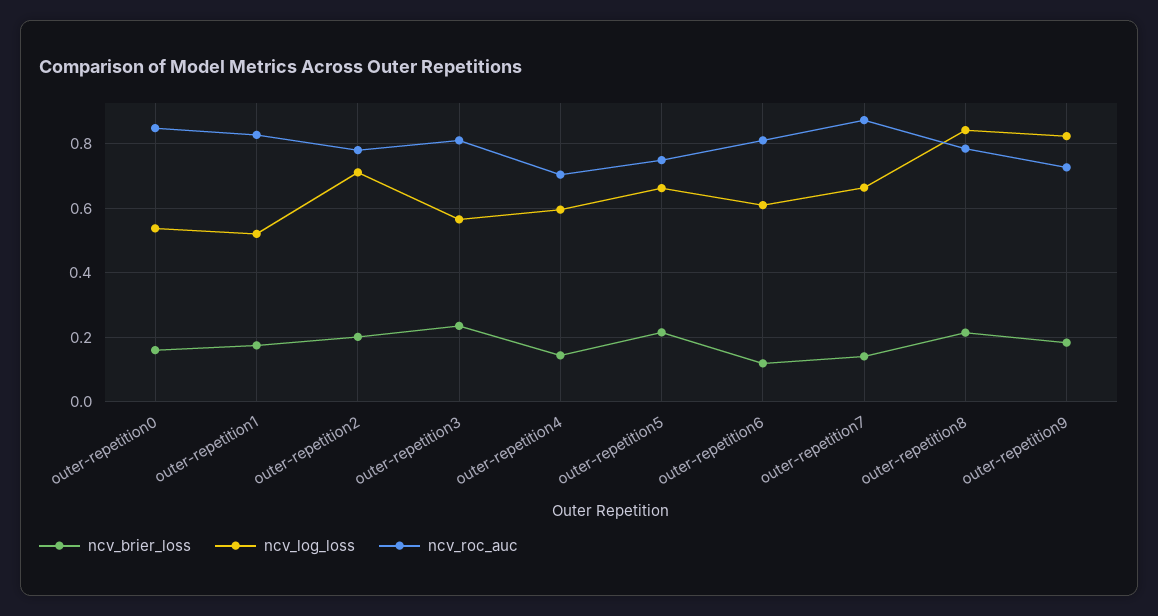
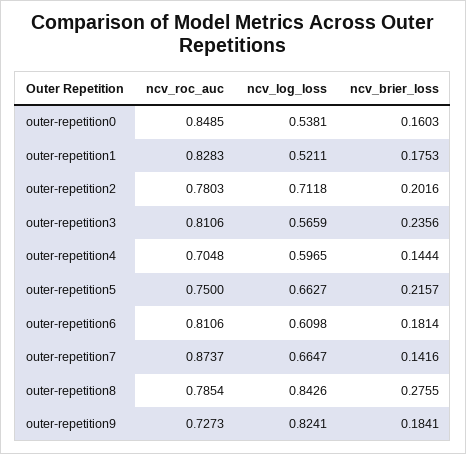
ncv_brier_loss, outer-repetition6: 0.12 -> 0.1814
ncv_brier_loss, outer-repetition8: 0.22 -> 0.2755

